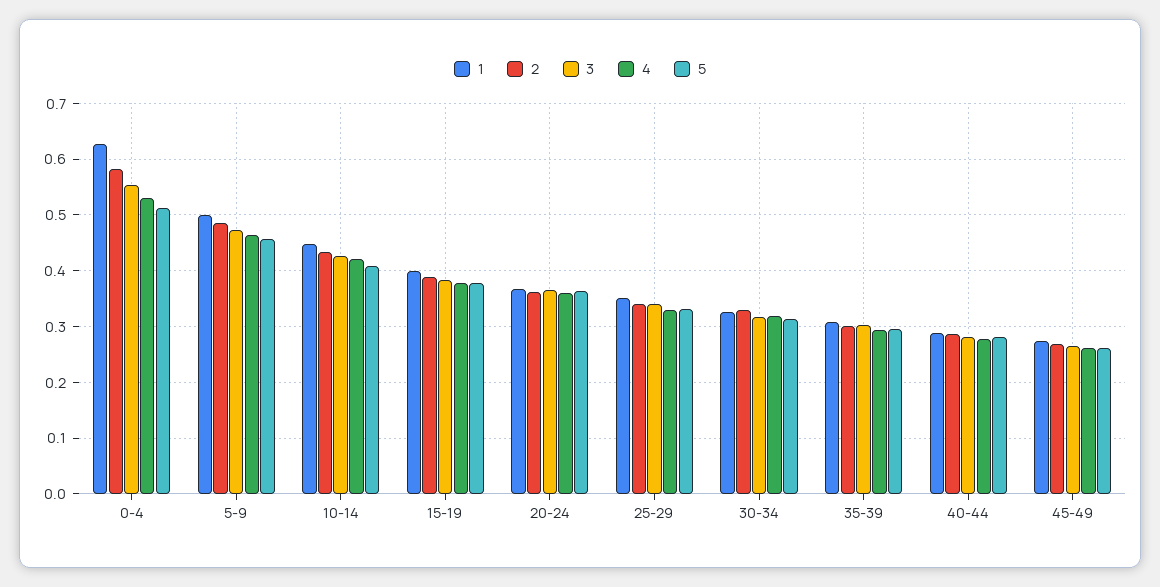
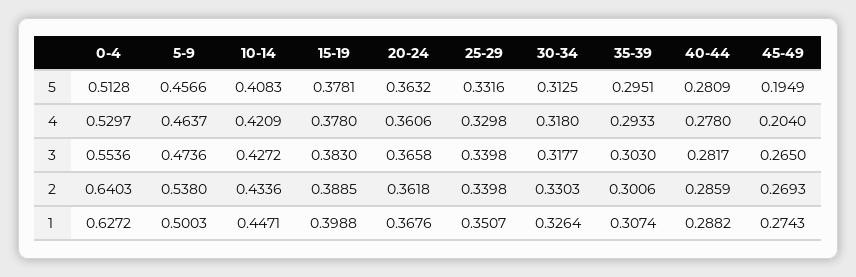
2, 0-4: 0.58 -> 0.6403
2, 5-9: 0.48 -> 0.538
4, 45-49: 0.26 -> 0.204
5, 45-49: 0.26 -> 0.1949

